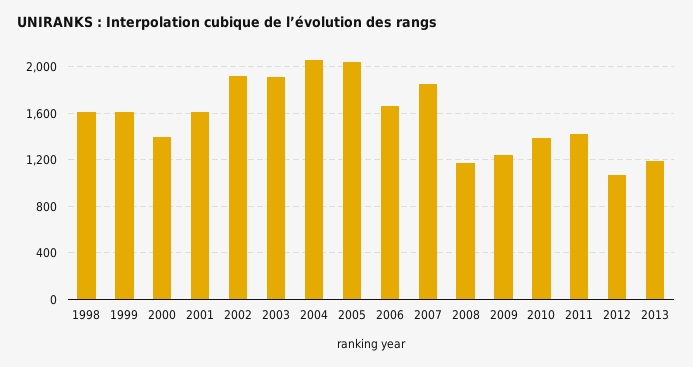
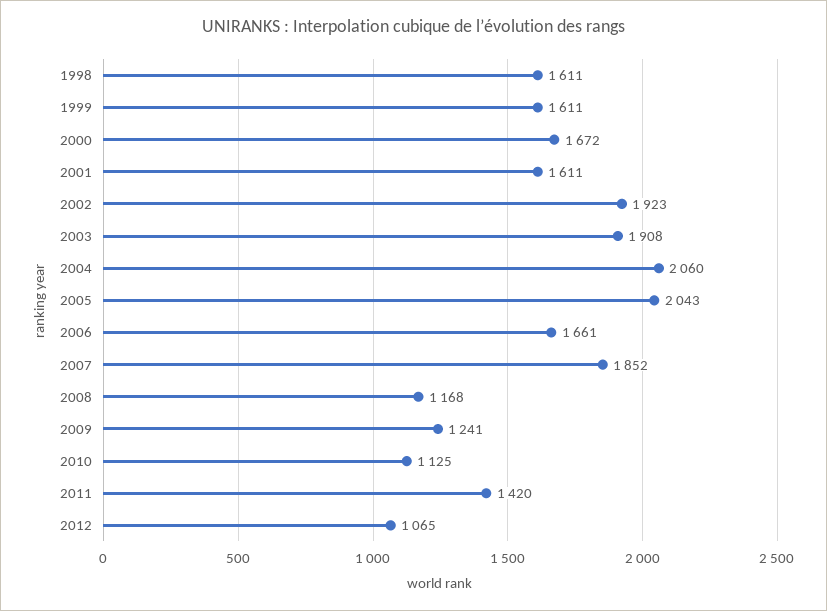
2000: 1400 -> 1672
2010: 1400 -> 1125
2013: 1200 -> none

